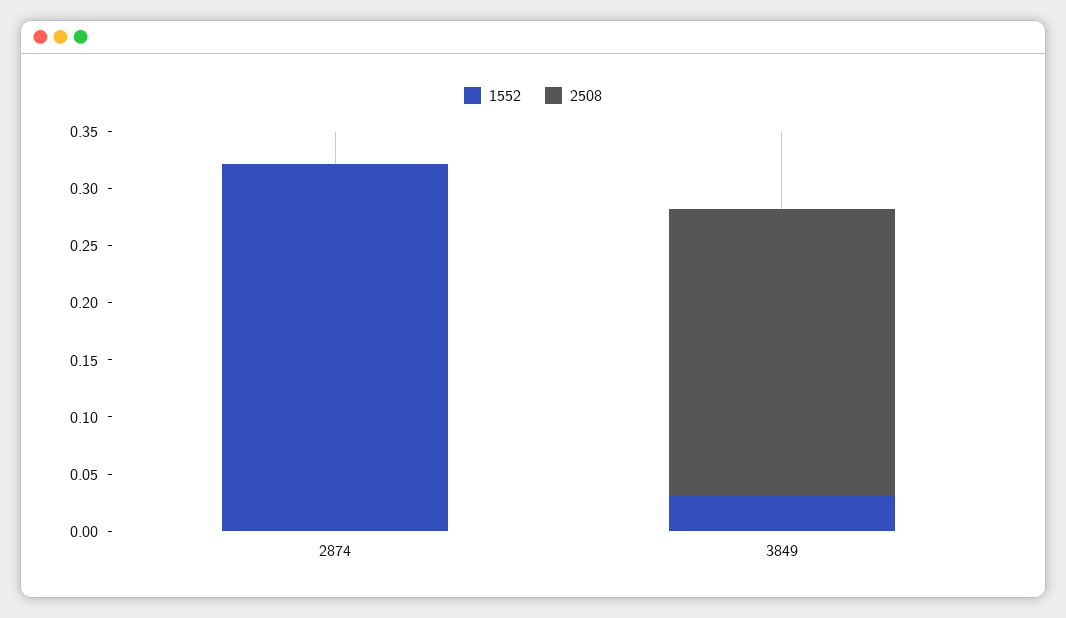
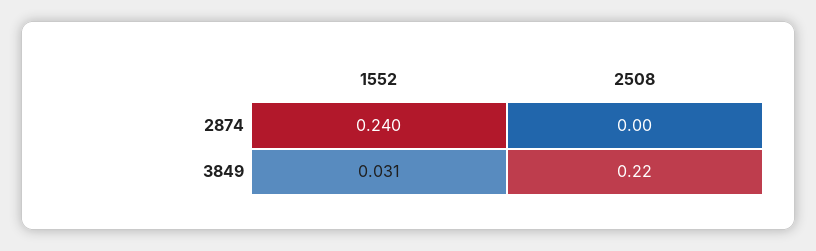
1552, 2874: 0.32 -> 0.24
2508, 3849: 0.25 -> 0.22

